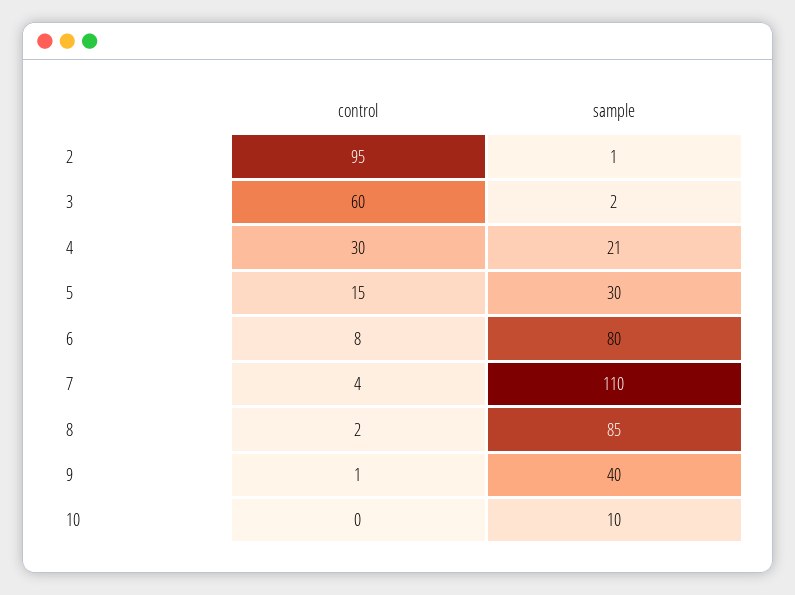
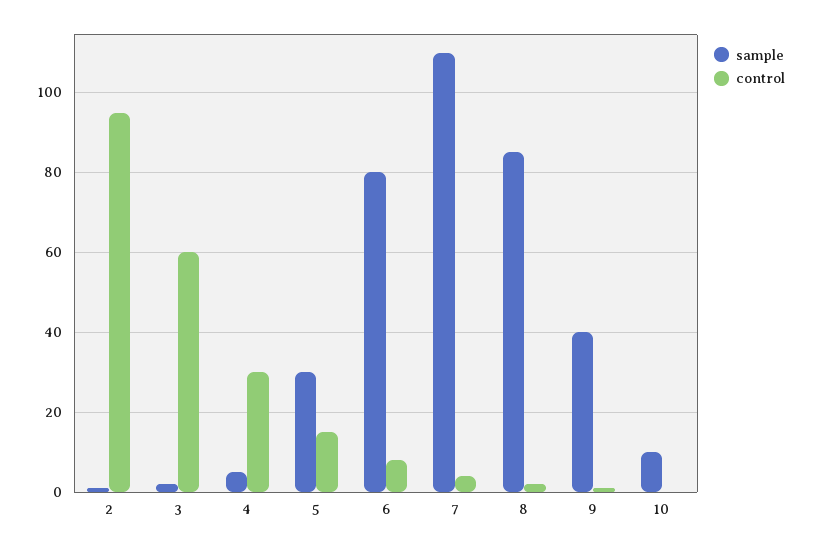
sample, 4: 21 -> 5

